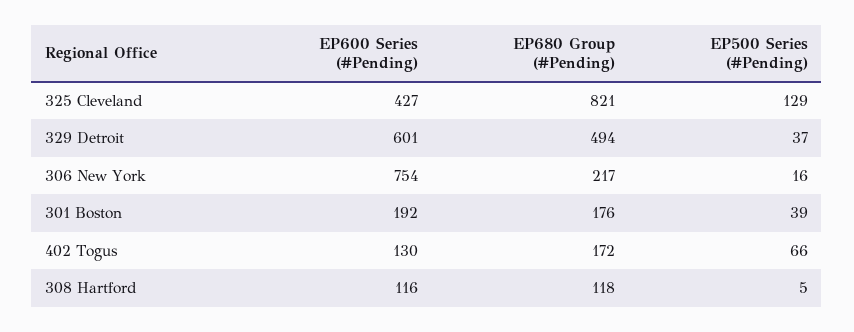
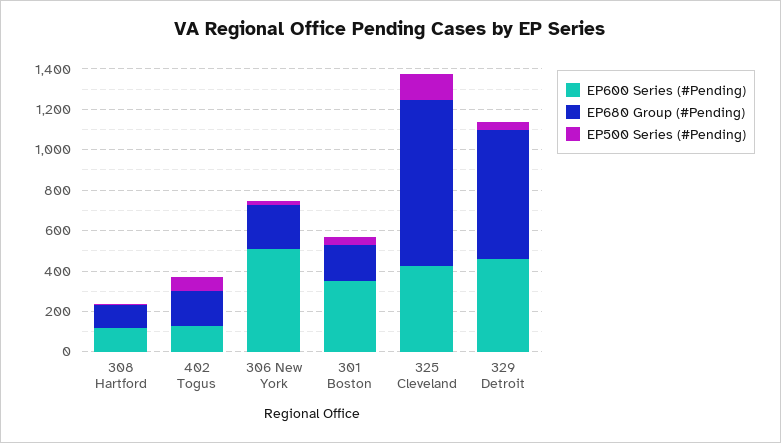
EP600 Series (#Pending), 329 Detroit: 601 -> 450
EP680 Group (#Pending), 329 Detroit: 494 -> 650
EP600 Series (#Pending), 306 New York: 754 -> 500
EP600 Series (#Pending), 301 Boston: 192 -> 350

